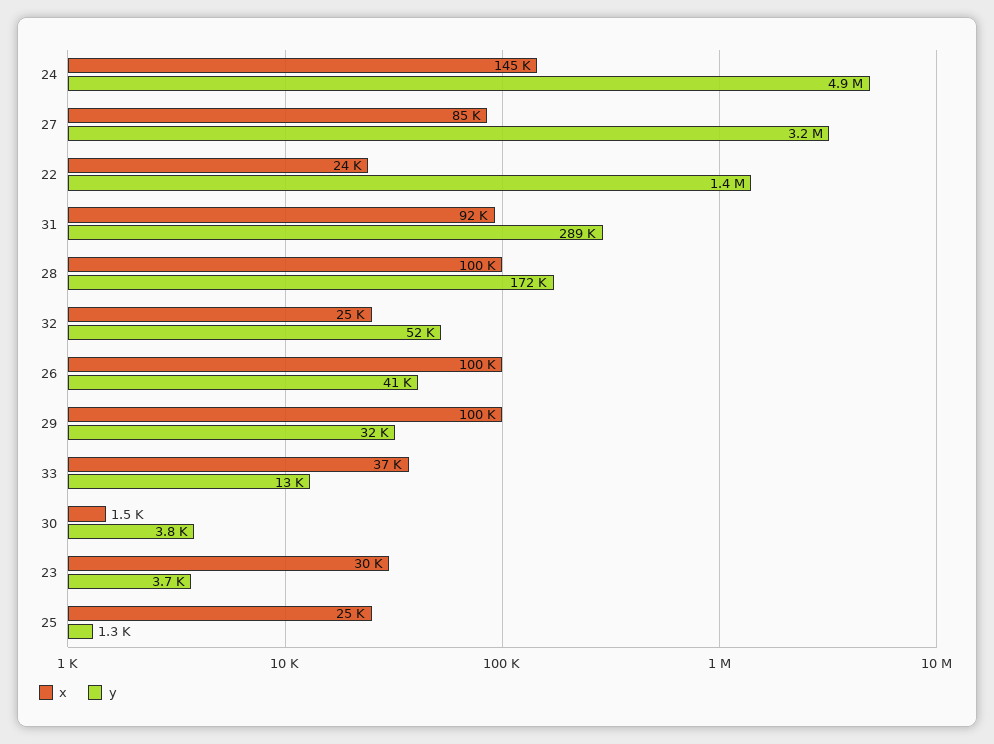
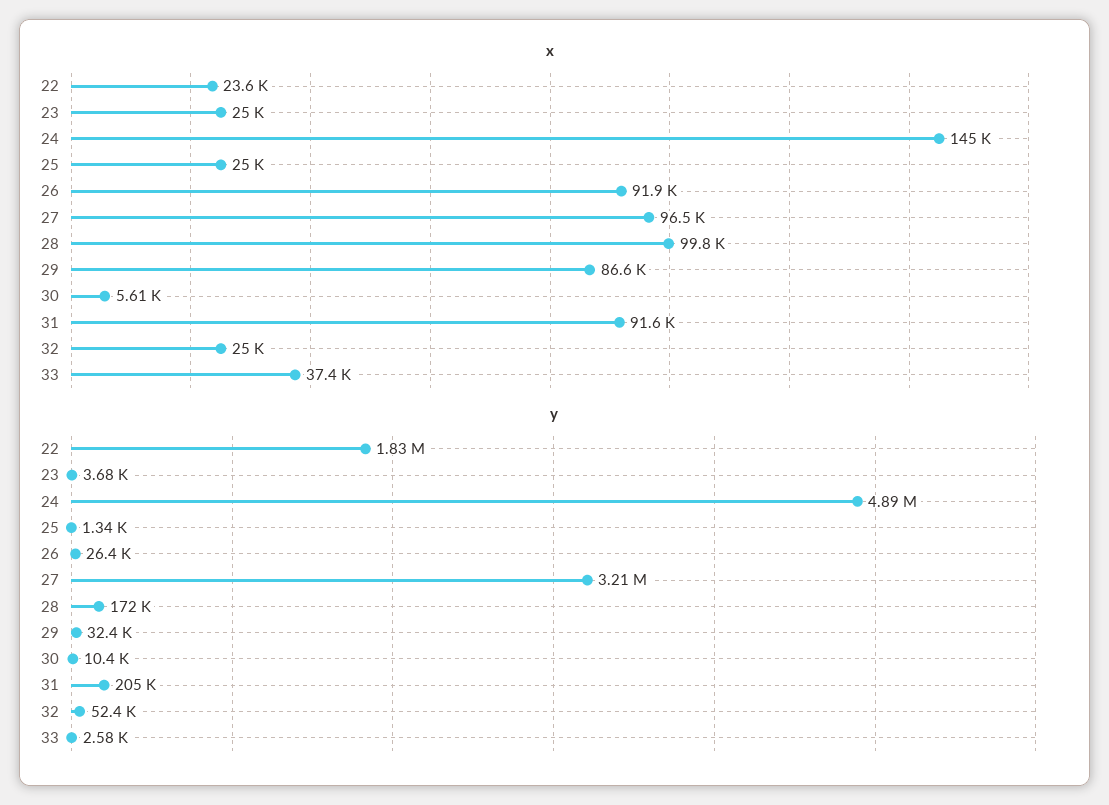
x, 27: 85000 -> 96500
y, 22: 1400000 -> 1830000
y, 31: 289000 -> 205000
x, 26: 100000 -> 91900
y, 26: 41000 -> 26400
x, 29: 100000 -> 86600
y, 33: 13000 -> 2580
x, 30: 1500 -> 5610
y, 30: 3800 -> 10400
x, 23: 30000 -> 25000

